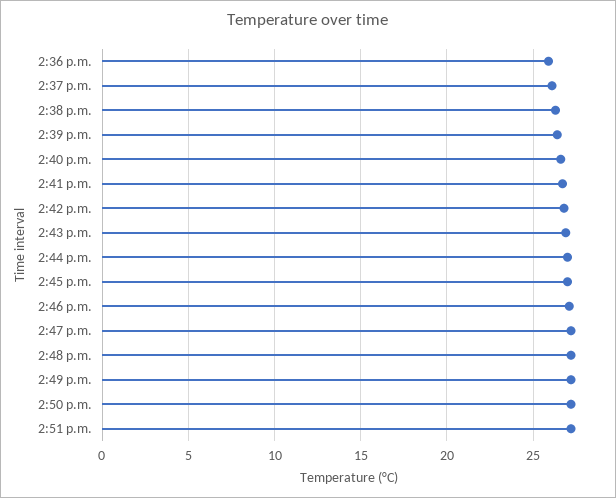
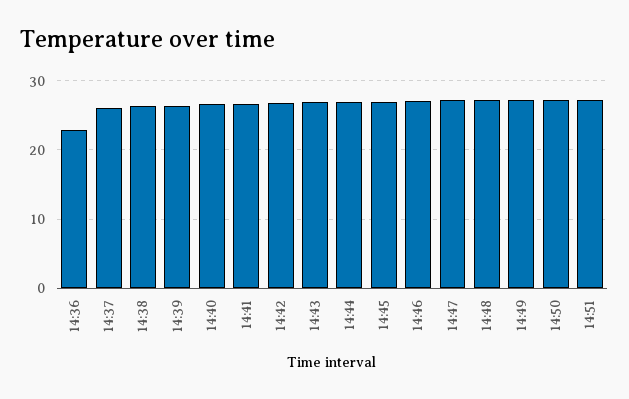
2:36 p.m.: 26 -> 23

